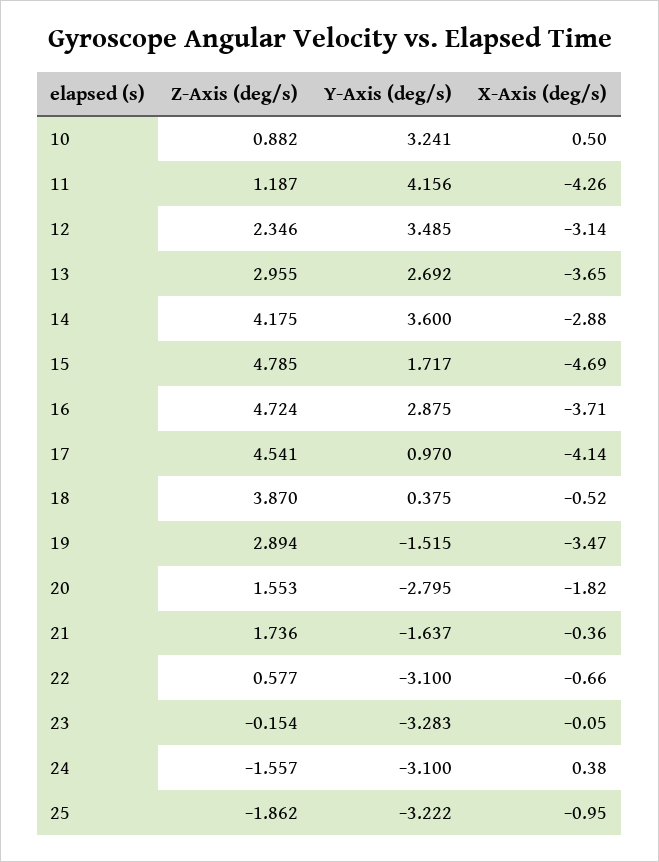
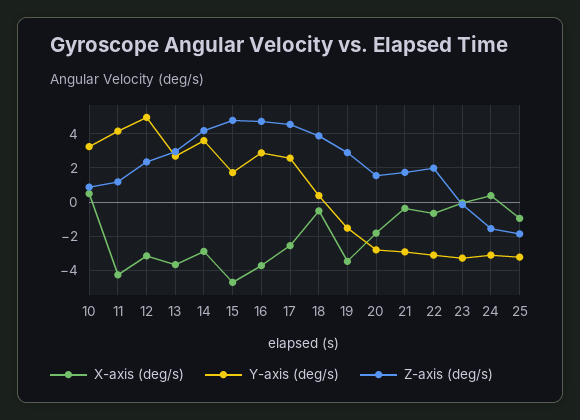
Y-Axis (deg/s), 12: 3.485 -> 5
Y-Axis (deg/s), 17: 0.97 -> 2.5
X-Axis (deg/s), 17: -4.14 -> -2.5
Y-Axis (deg/s), 21: -1.637 -> -3
Z-Axis (deg/s), 22: 0.577 -> 2

